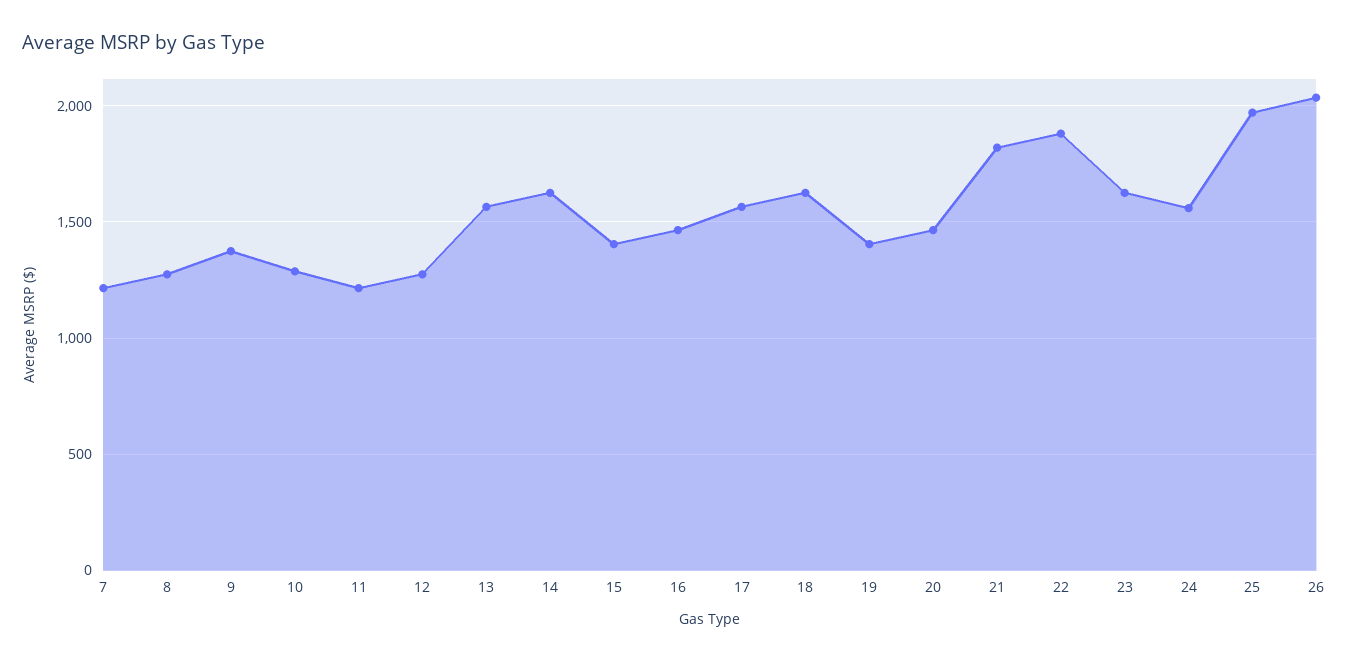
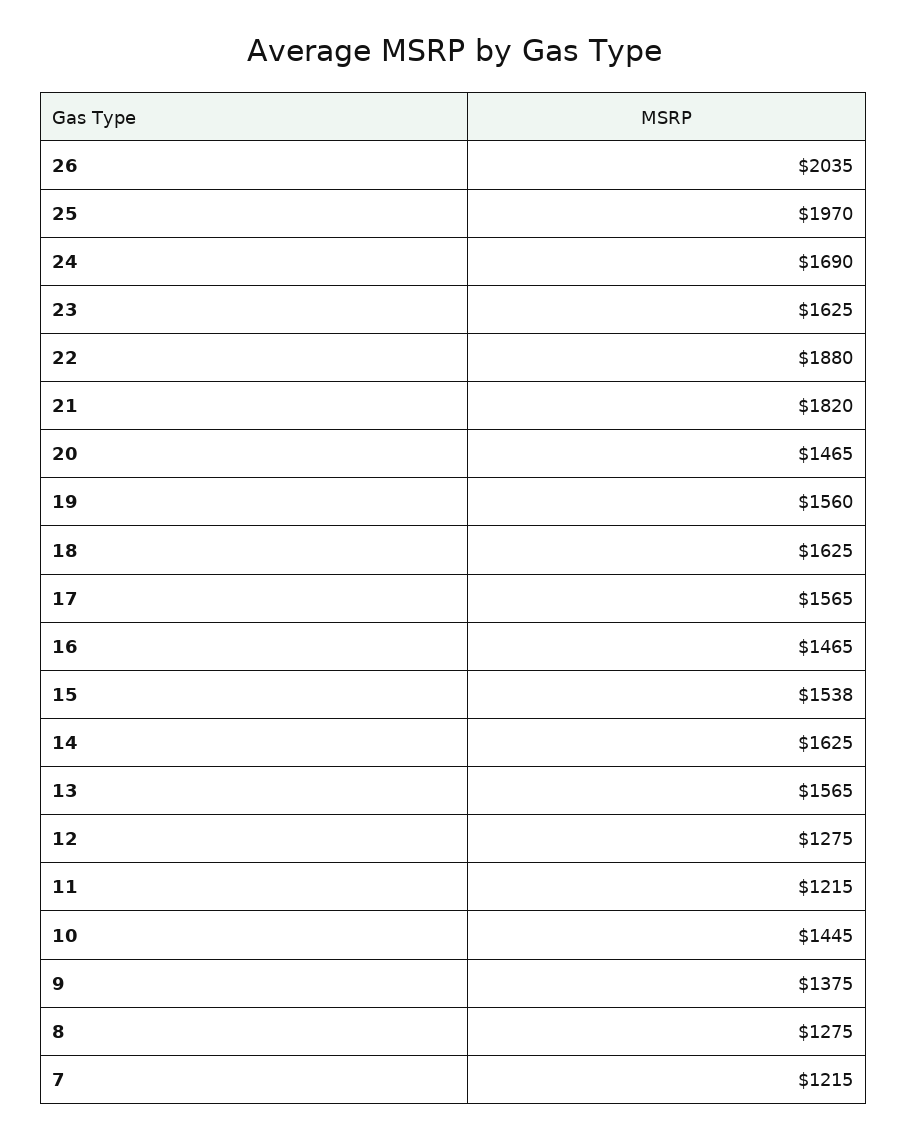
10: 1300 -> 1445
15: 1400 -> 1538
19: 1400 -> 1560
24: 1550 -> 1690

